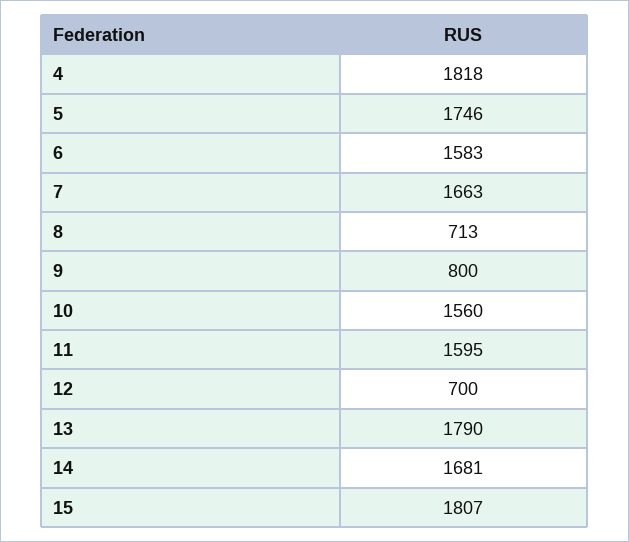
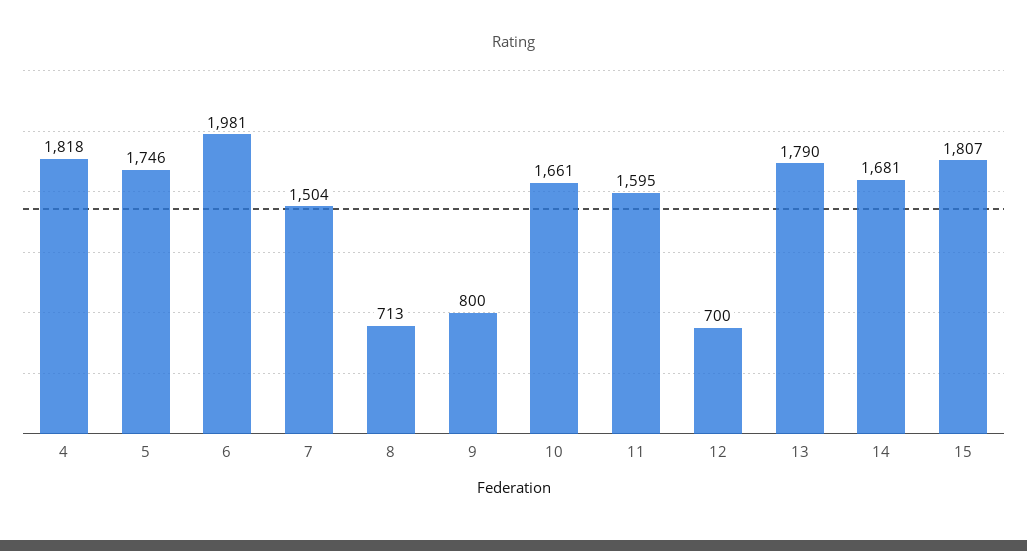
6: 1583 -> 1981
7: 1663 -> 1504
10: 1560 -> 1661

